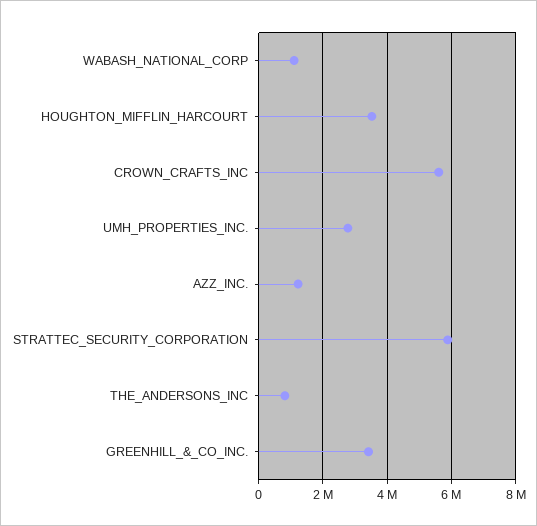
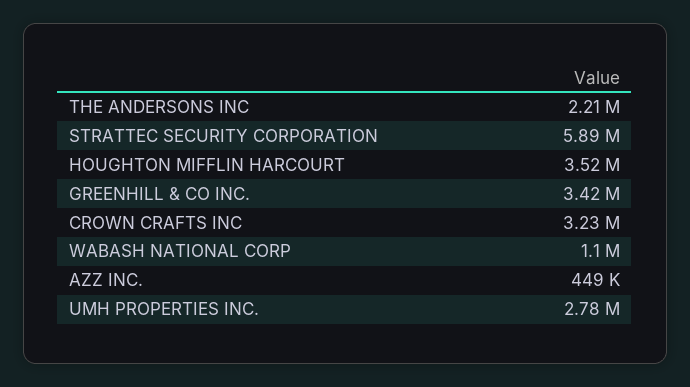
CROWN_CRAFTS_INC: 5600000 -> 3230000
AZZ_INC.: 1200000 -> 449000
THE_ANDERSONS_INC: 800000 -> 2210000

